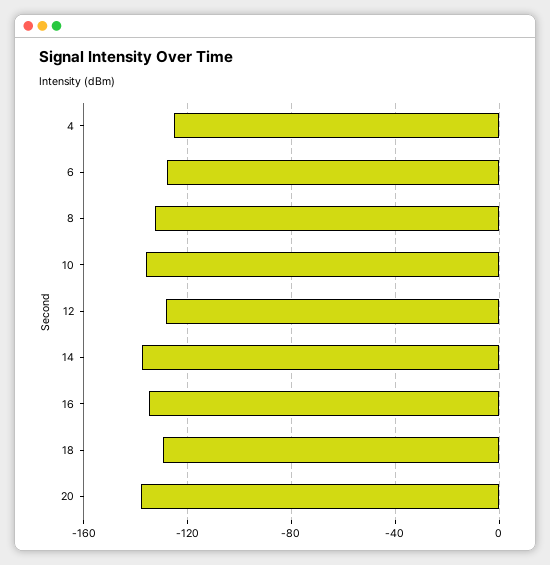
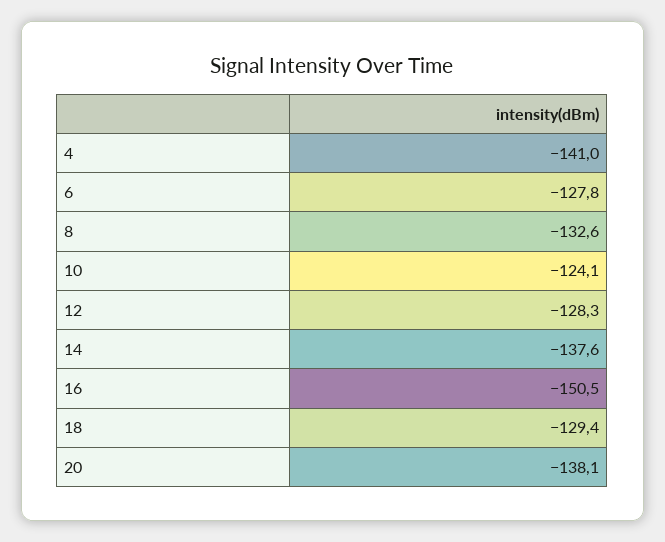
4: -125 -> -141
10: -135 -> -124.1
16: -135 -> -150.5

